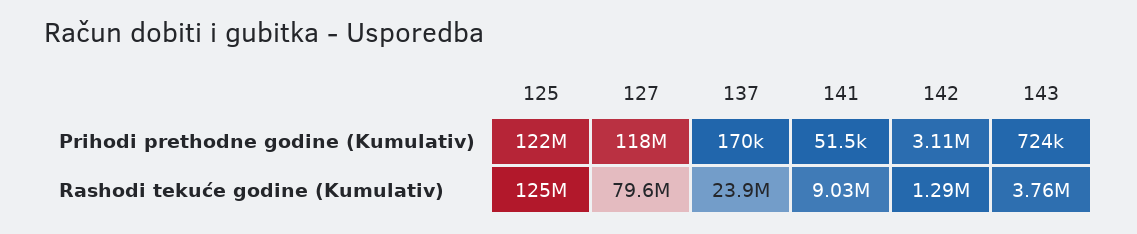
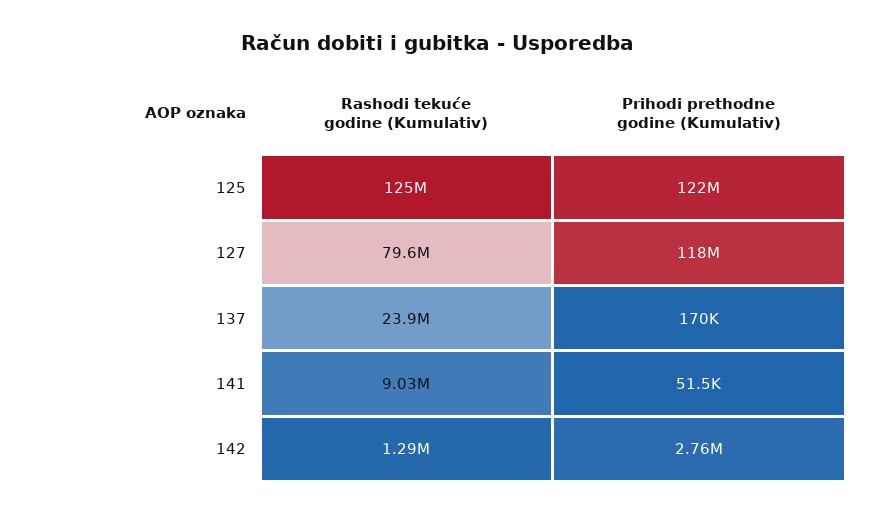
142, Prihodi prethodne godine (Kumulativ): 3110000 -> 2760000
143, Prihodi prethodne godine (Kumulativ): 724000 -> none
143, Rashodi tekuće godine (Kumulativ): 3760000 -> none

